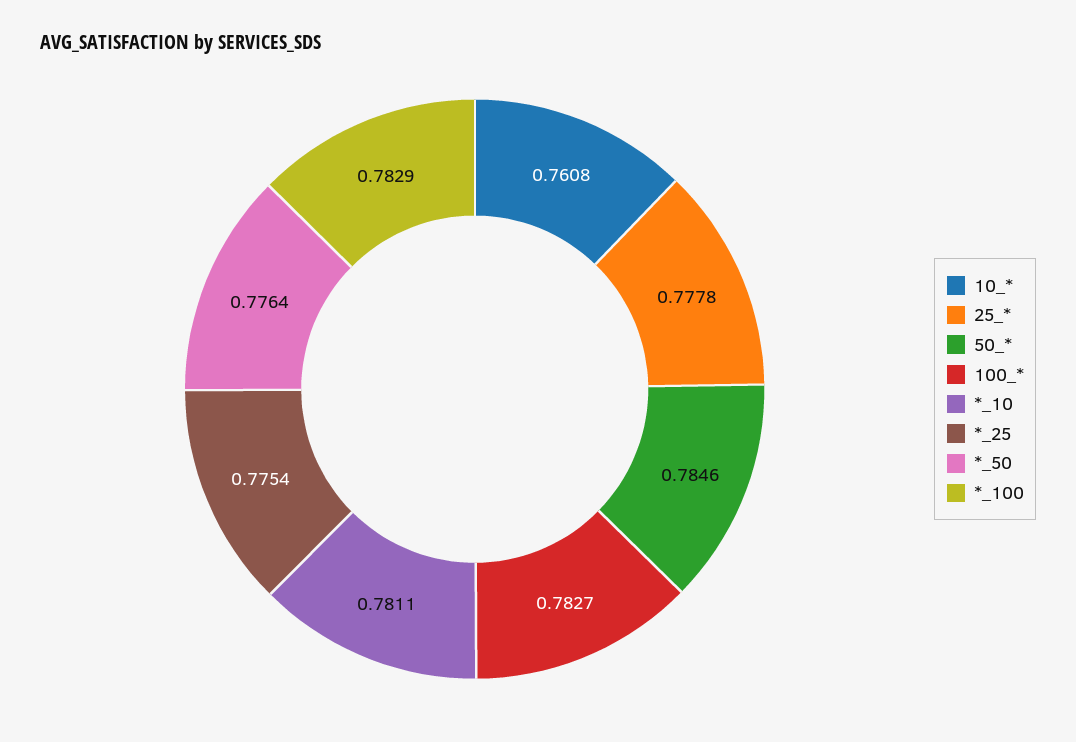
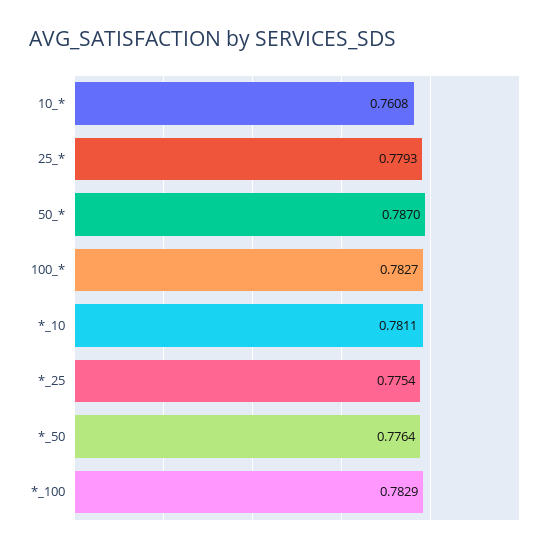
25_*: 0.7778 -> 0.7793
50_*: 0.7846 -> 0.787

